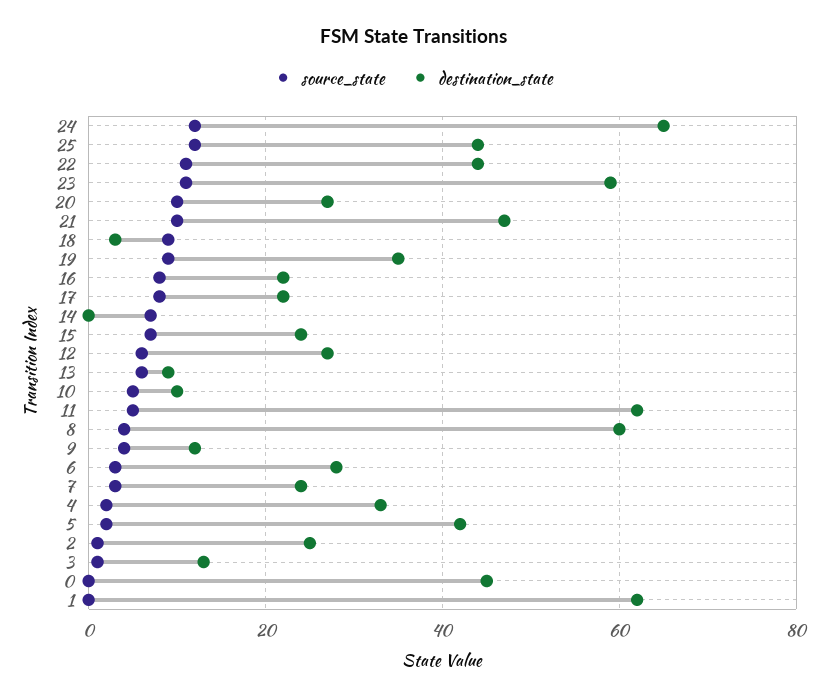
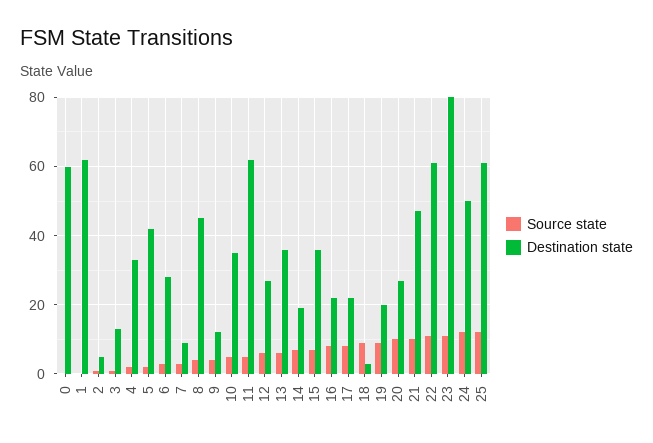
destination_state, 24: 65 -> 50
destination_state, 25: 45 -> 60
destination_state, 22: 45 -> 60
destination_state, 23: 60 -> 80
destination_state, 19: 35 -> 20
destination_state, 14: 0 -> 20
destination_state, 15: 25 -> 35
destination_state, 13: 10 -> 35
destination_state, 10: 10 -> 35
destination_state, 8: 60 -> 45
destination_state, 7: 25 -> 10
destination_state, 2: 25 -> 5
destination_state, 0: 45 -> 60

